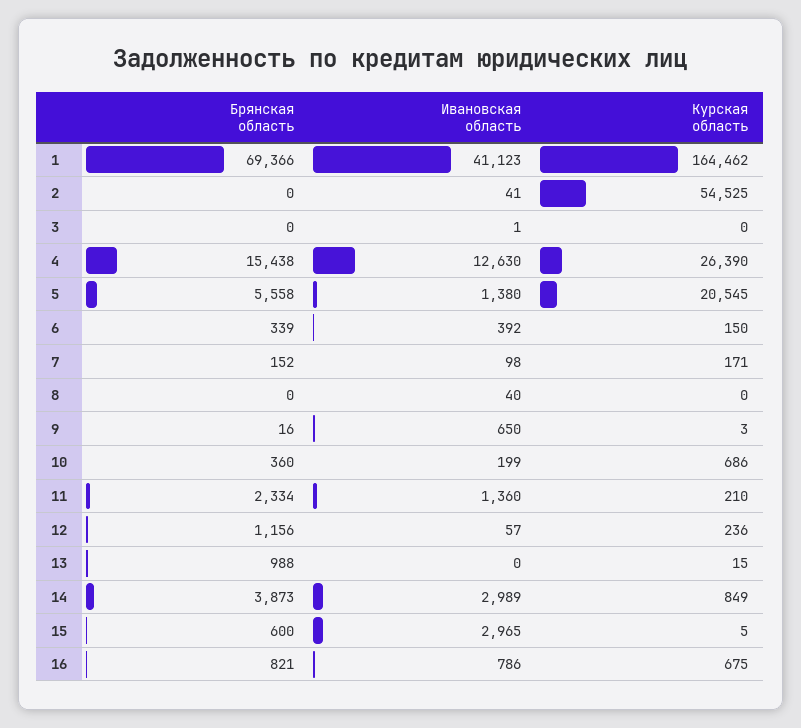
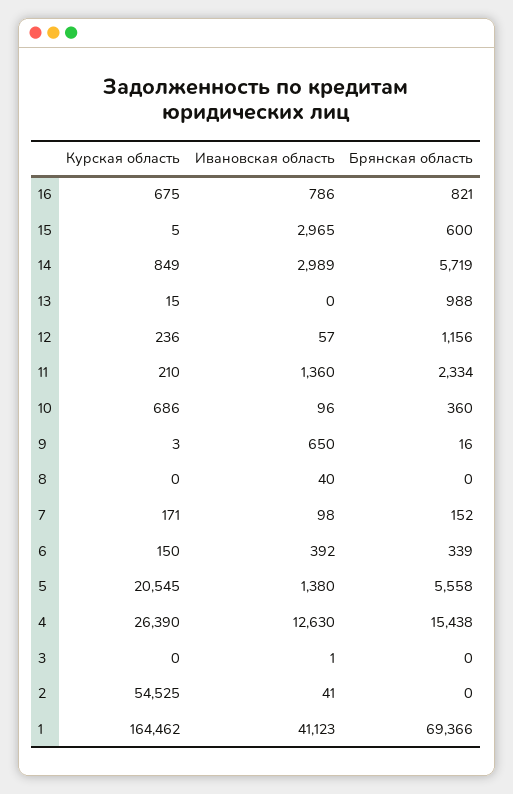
Ивановская область, 10: 199 -> 96
Брянская область, 14: 3873 -> 5719

